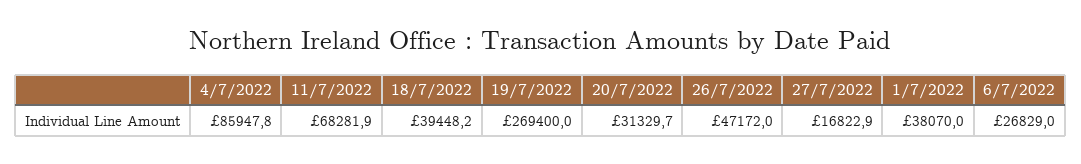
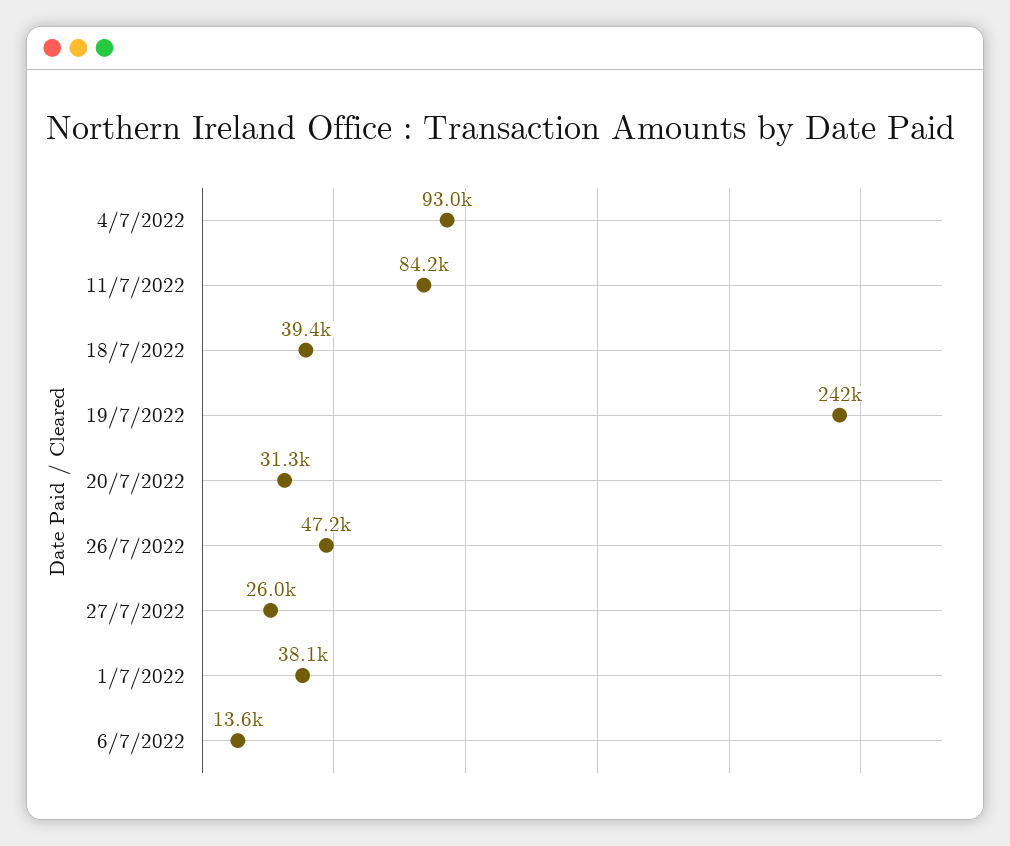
4/7/2022: 85947.8 -> 93000
11/7/2022: 68281.9 -> 84200
19/7/2022: 269400 -> 242000
27/7/2022: 16822.9 -> 26000
6/7/2022: 26829 -> 13600

